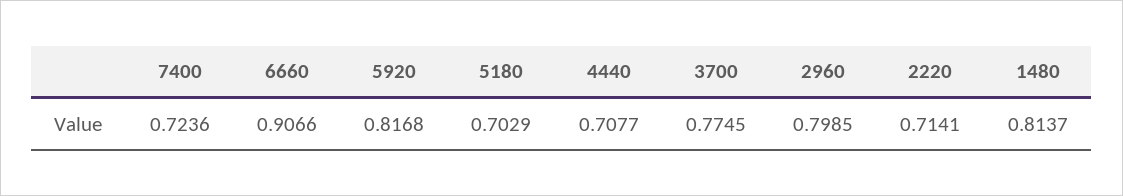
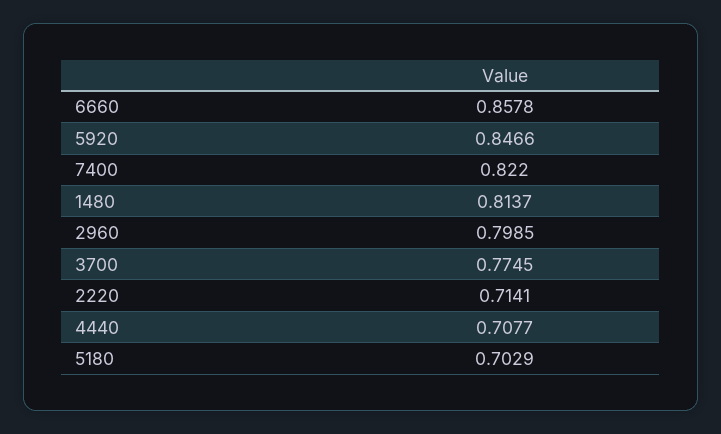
7400: 0.7236 -> 0.822
6660: 0.9066 -> 0.8578
5920: 0.8168 -> 0.8466

